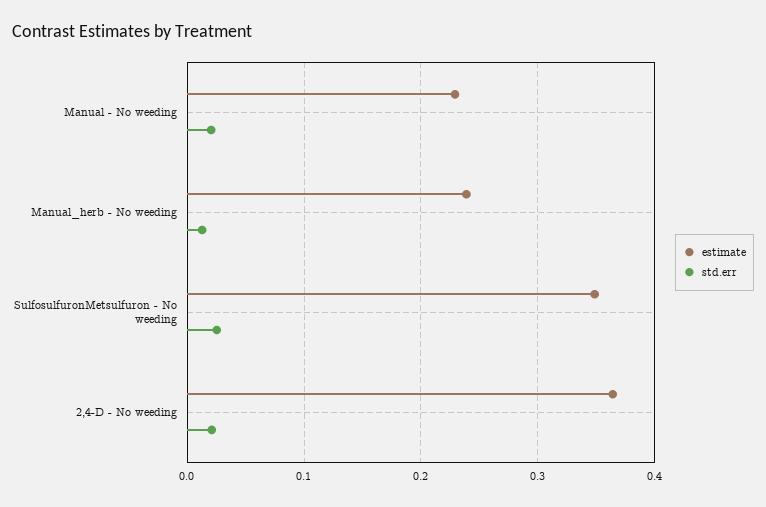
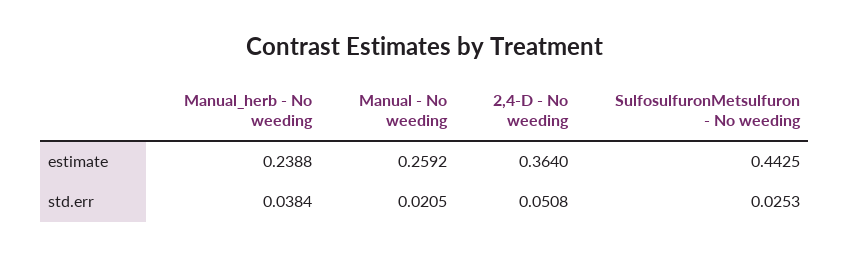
estimate, Manual - No weeding: 0.23 -> 0.2592
std.err, Manual_herb - No weeding: 0.01 -> 0.0384
estimate, SulfosulfuronMetsulfuron - No weeding: 0.35 -> 0.4425
std.err, 2,4-D - No weeding: 0.02 -> 0.0508

